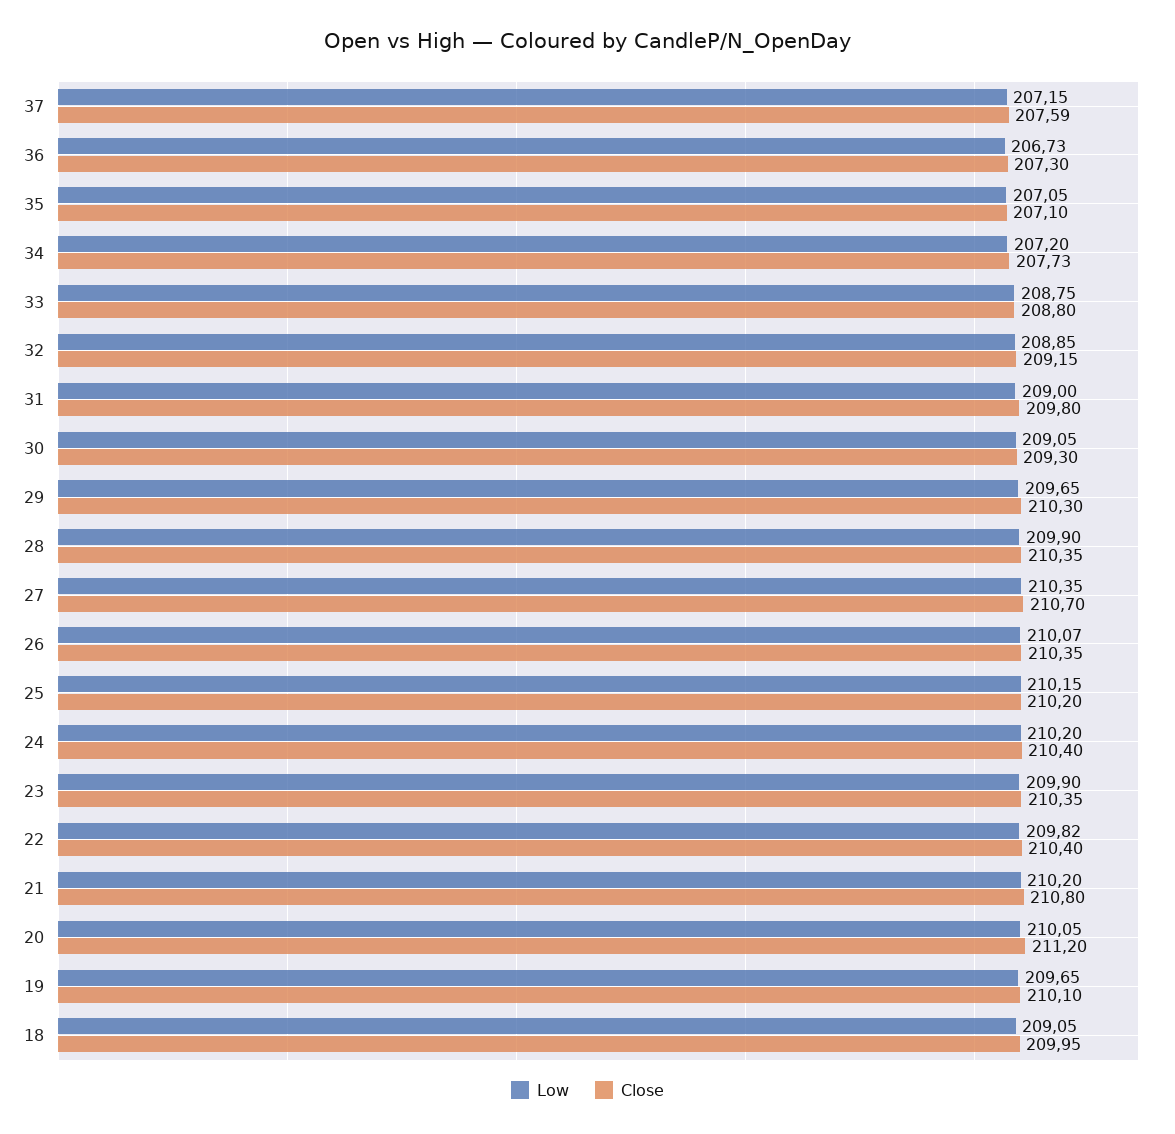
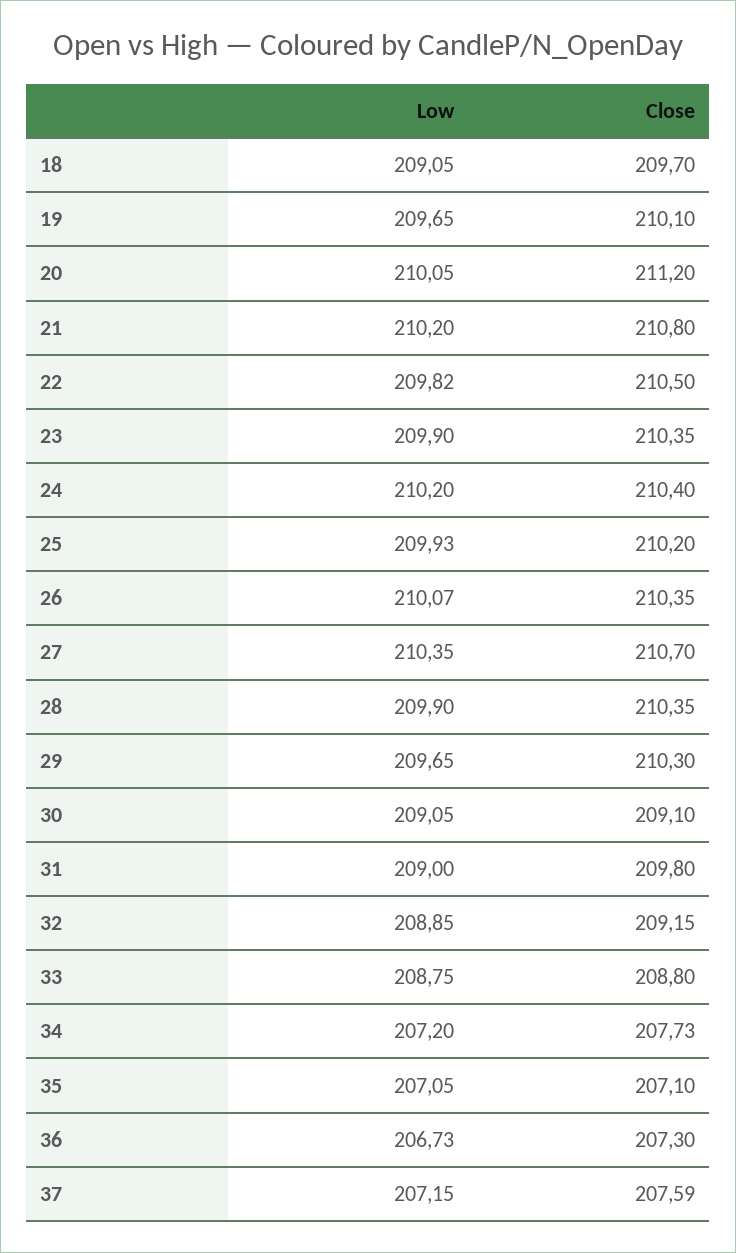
Close, 30: 209.3 -> 209.1
Low, 25: 210.15 -> 209.93
Close, 22: 210.4 -> 210.5
Close, 18: 209.95 -> 209.7

